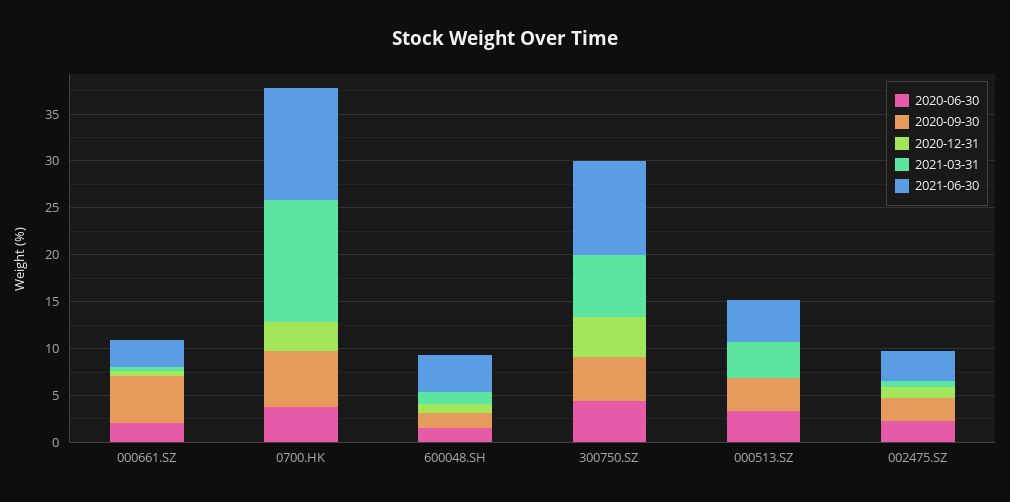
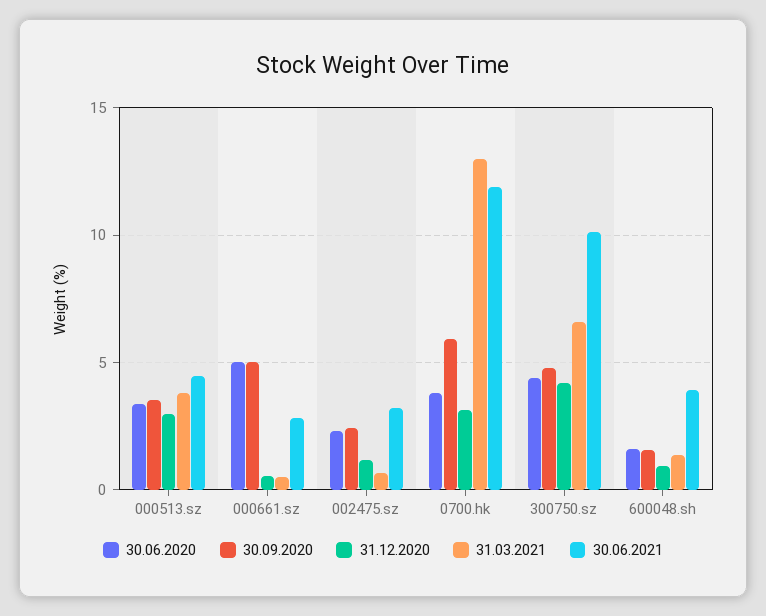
2020-06-30, 000661.SZ: 2 -> 5
2020-12-31, 000513.SZ: 0 -> 3

